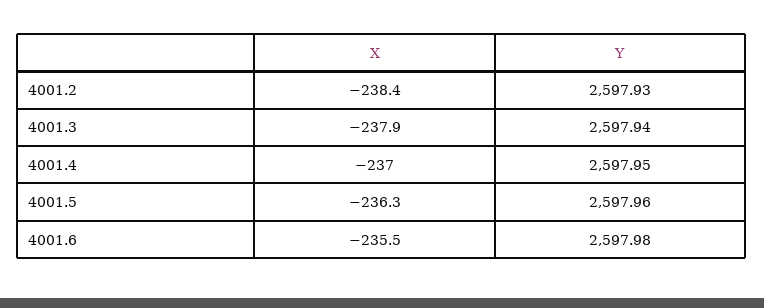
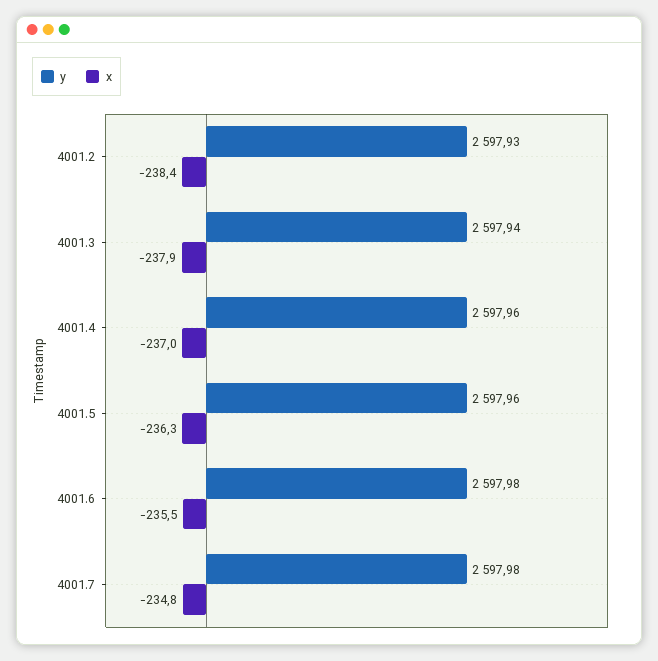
Y, 4001.4: 2597.95 -> 2597.96
Y, 4001.7: none -> 2597.98
X, 4001.7: none -> -234.8

